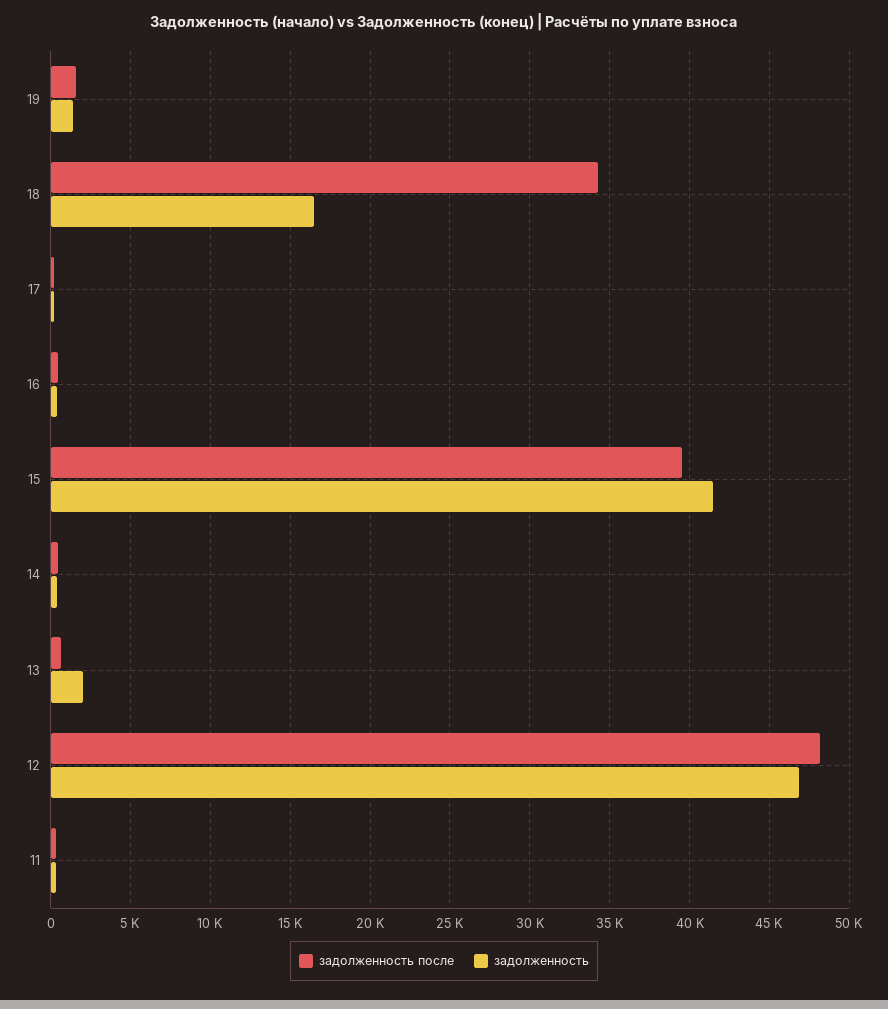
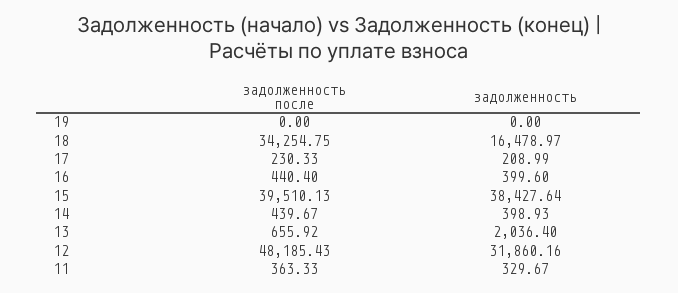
задолженность после, 19: 1500 -> 0
задолженность, 19: 1500 -> 0
задолженность, 15: 41500 -> 38427.64
задолженность, 12: 47000 -> 31860.16

